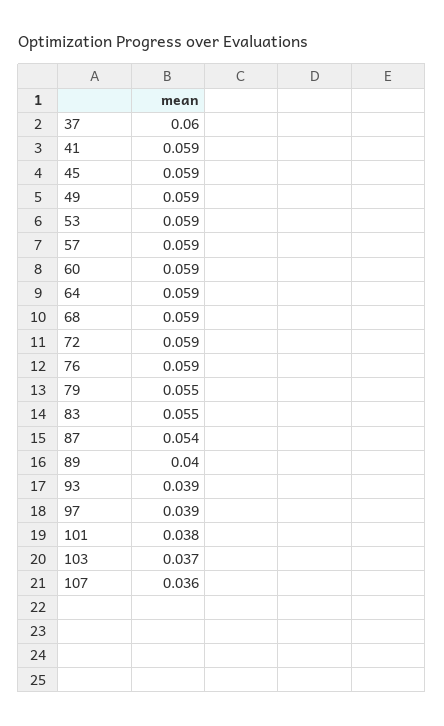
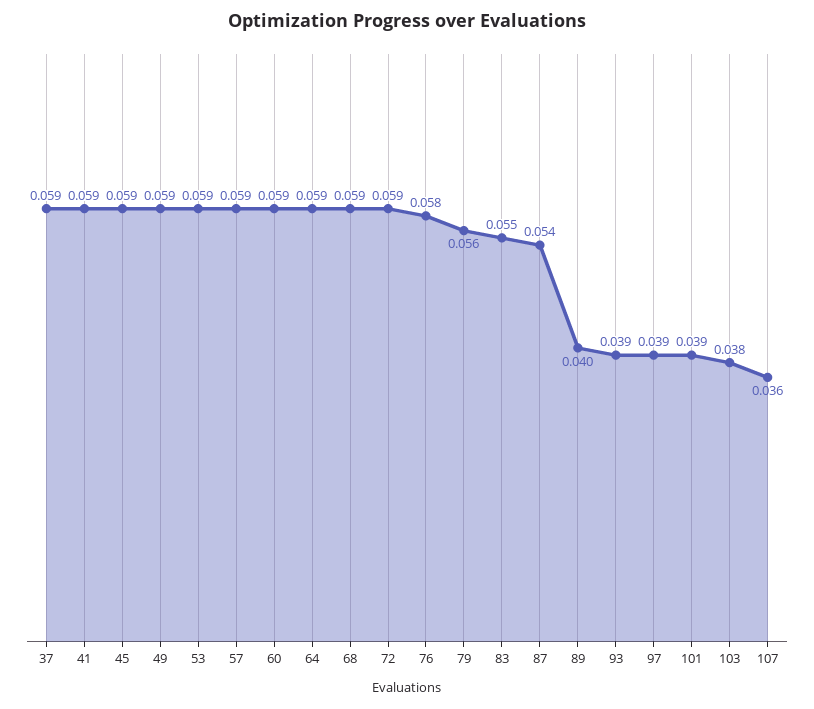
37: 0.06 -> 0.059
76: 0.059 -> 0.058
79: 0.055 -> 0.056
101: 0.038 -> 0.039
103: 0.037 -> 0.038

